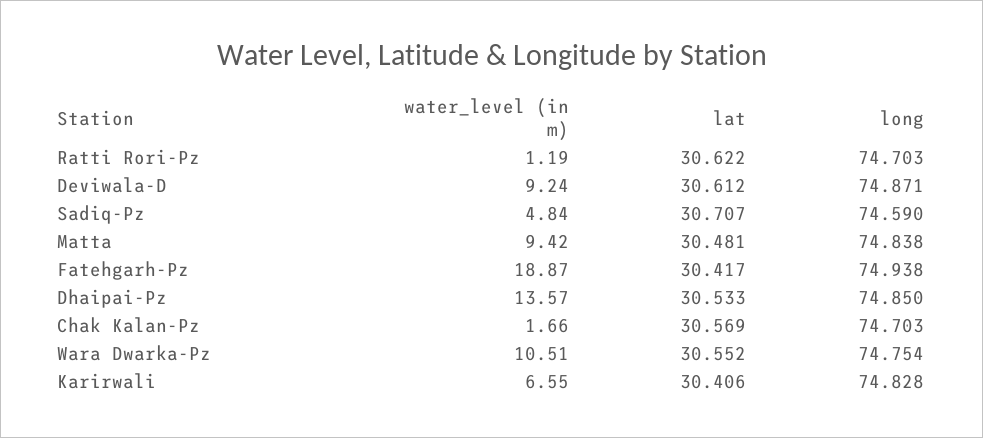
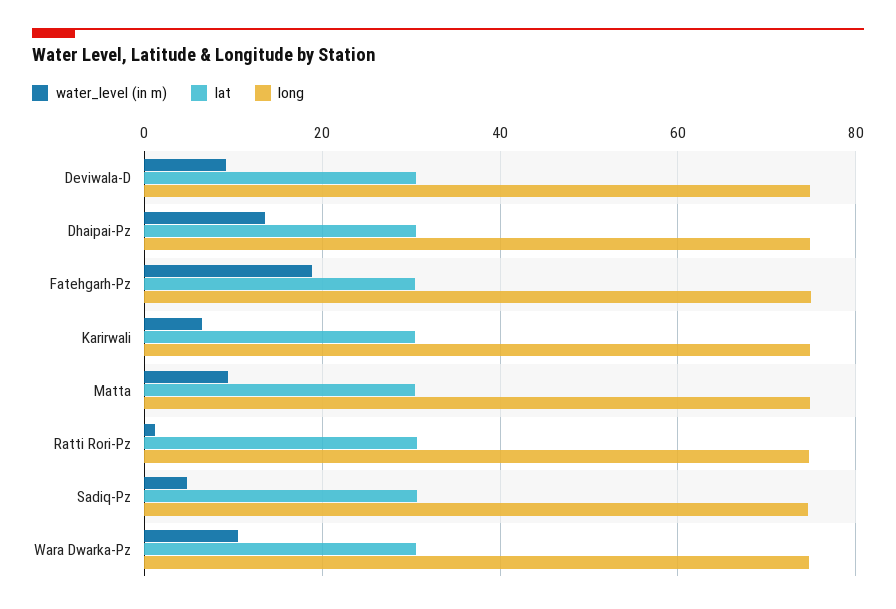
water_level (in m), Chak Kalan-Pz: 1.66 -> none
lat, Chak Kalan-Pz: 30.569 -> none
long, Chak Kalan-Pz: 74.703 -> none

